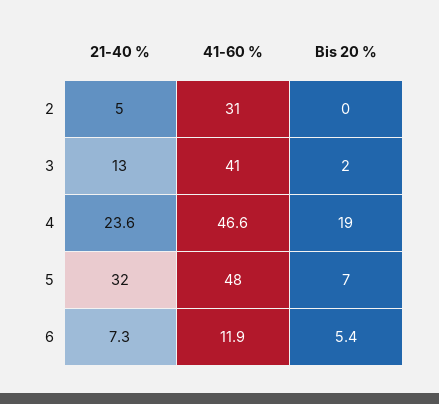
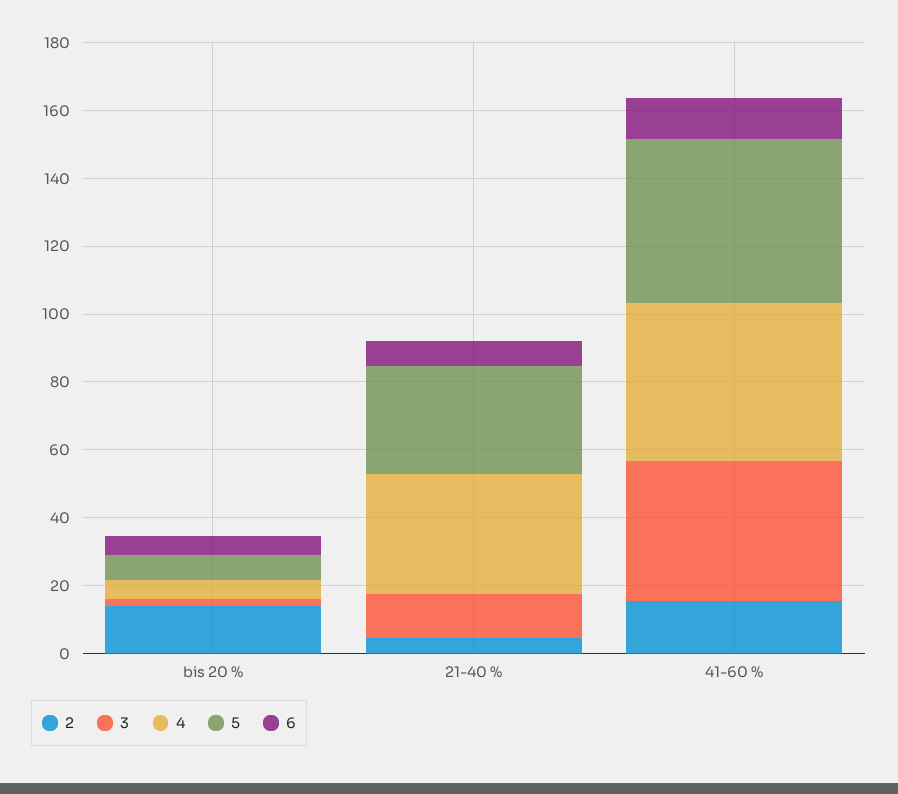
2, 41-60 %: 31 -> 15
2, Bis 20 %: 0 -> 15
4, 21-40 %: 23.6 -> 35
4, Bis 20 %: 19 -> 5

